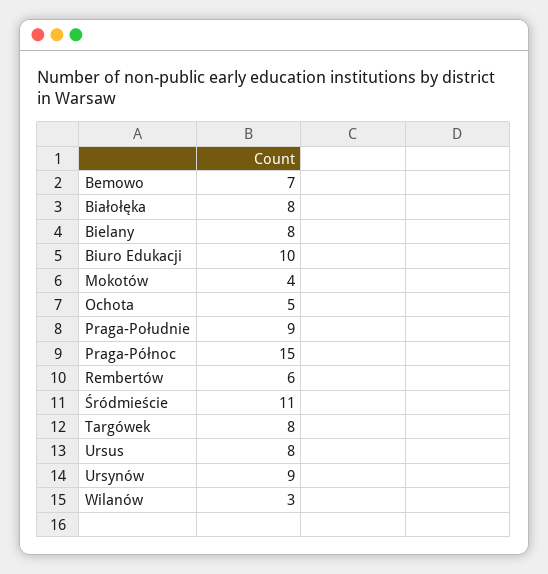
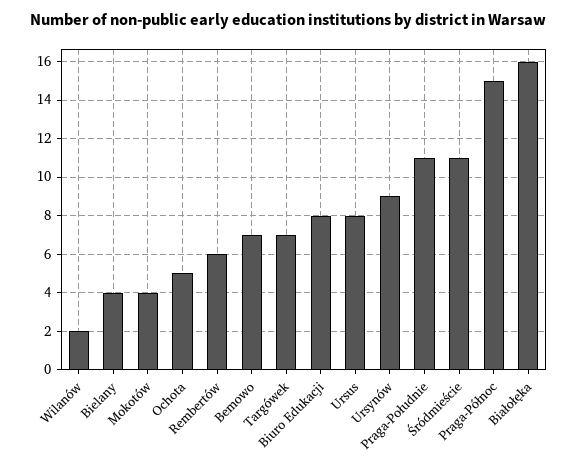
Białołęka: 8 -> 16
Bielany: 8 -> 4
Biuro Edukacji: 10 -> 8
Praga-Południe: 9 -> 11
Targówek: 8 -> 7
Wilanów: 3 -> 2

